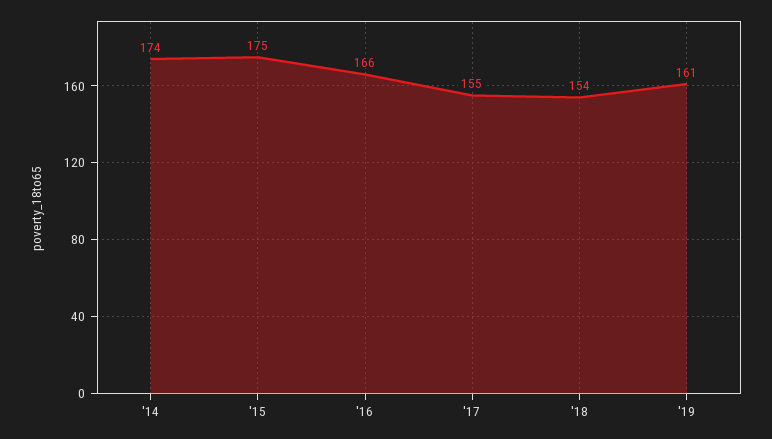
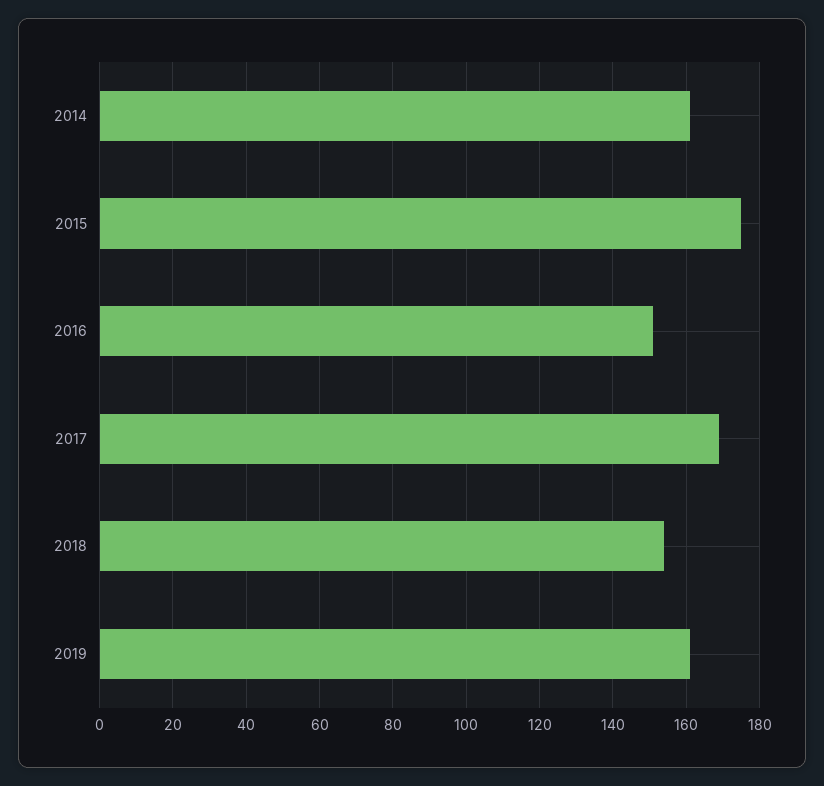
'14: 174 -> 160
'16: 166 -> 150
'17: 155 -> 170

